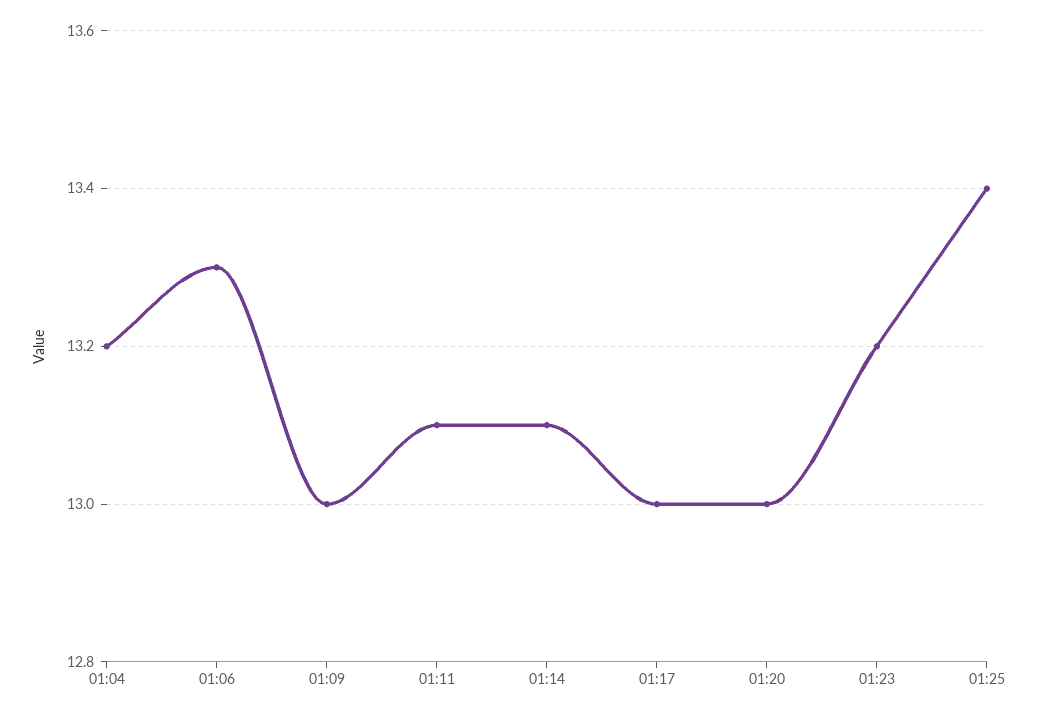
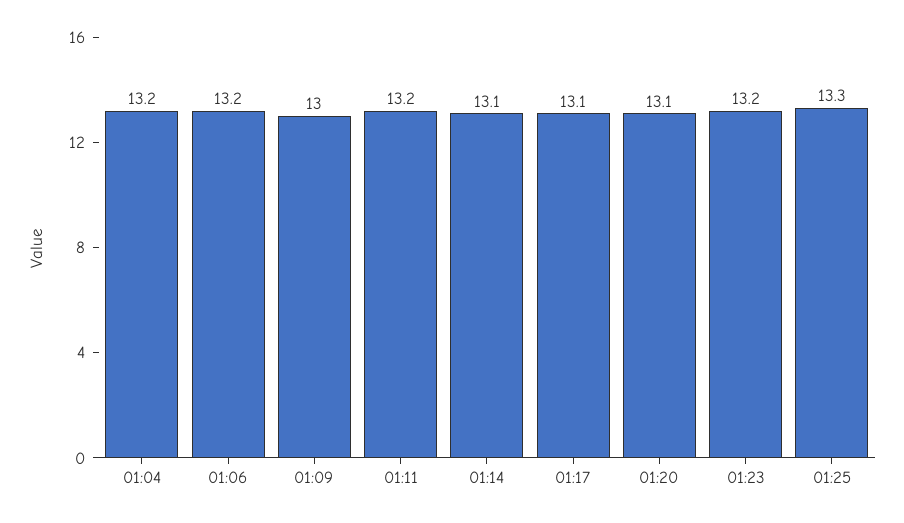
01:06: 13.3 -> 13.2
01:11: 13.1 -> 13.2
01:17: 13 -> 13.1
01:20: 13 -> 13.1
01:25: 13.4 -> 13.3

